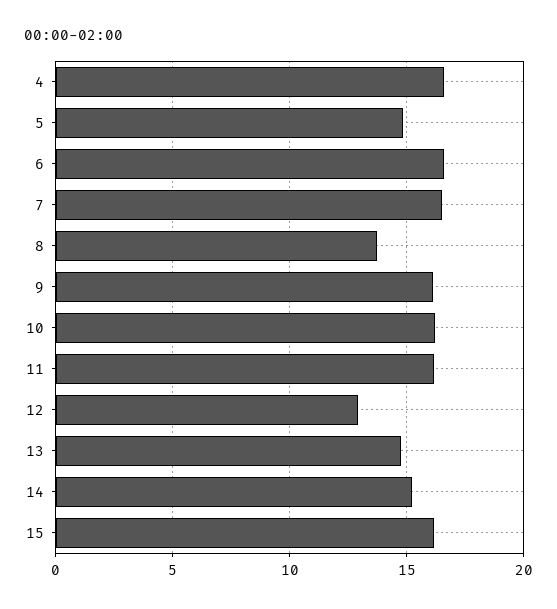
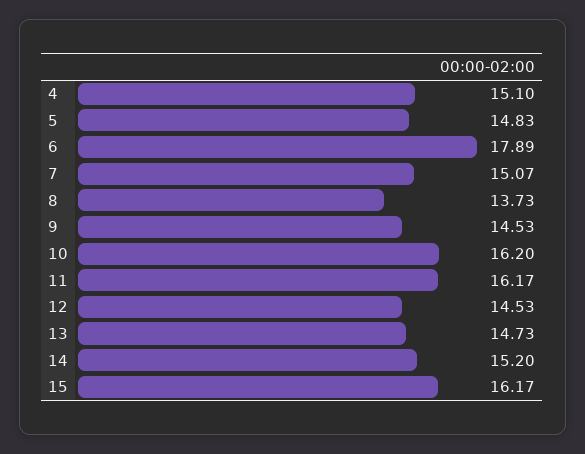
4: 16.5 -> 15.1
6: 16.5 -> 17.89
7: 16.5 -> 15.07
9: 16 -> 14.53
12: 13 -> 14.53

